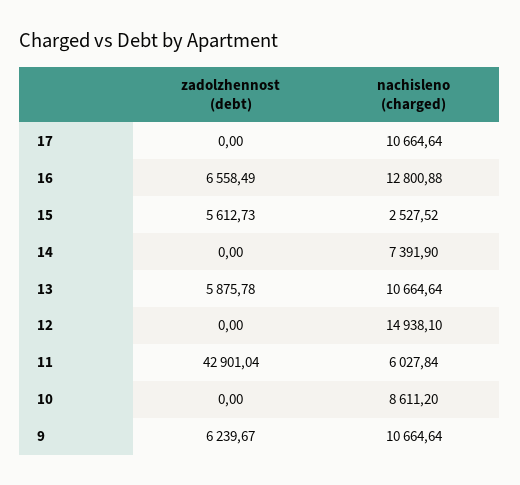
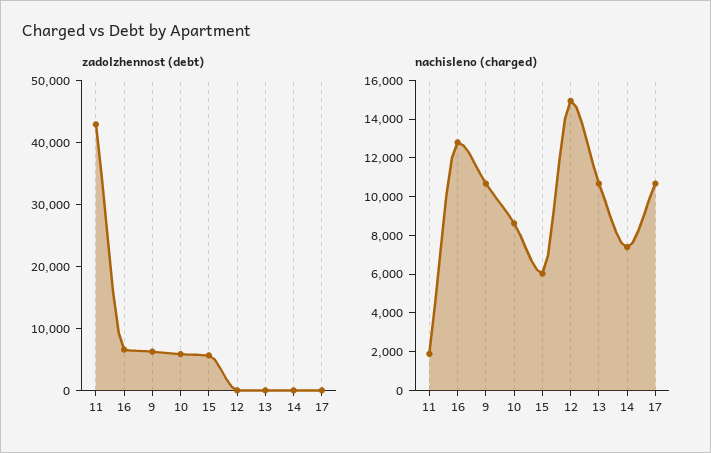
nachisleno (charged), 15: 2527.52 -> 6000
zadolzhennost (debt), 13: 5875.78 -> 0
nachisleno (charged), 11: 6027.84 -> 2000
zadolzhennost (debt), 10: 0 -> 6000

